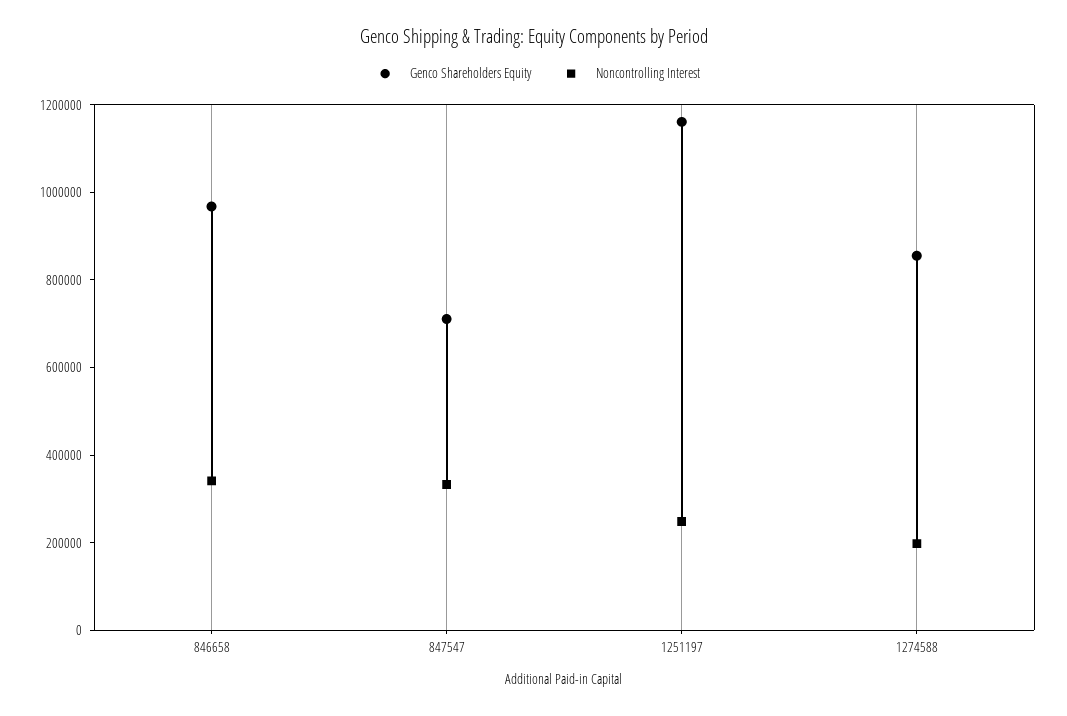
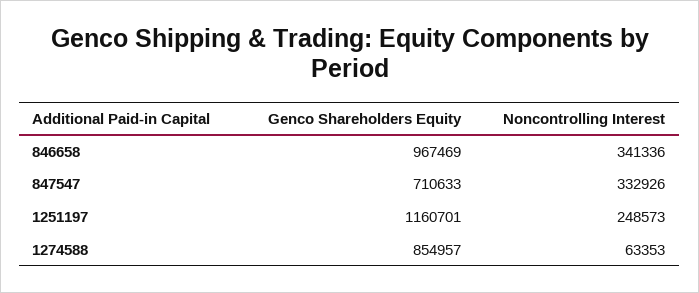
Noncontrolling Interest, 1274588: 200000 -> 63353

